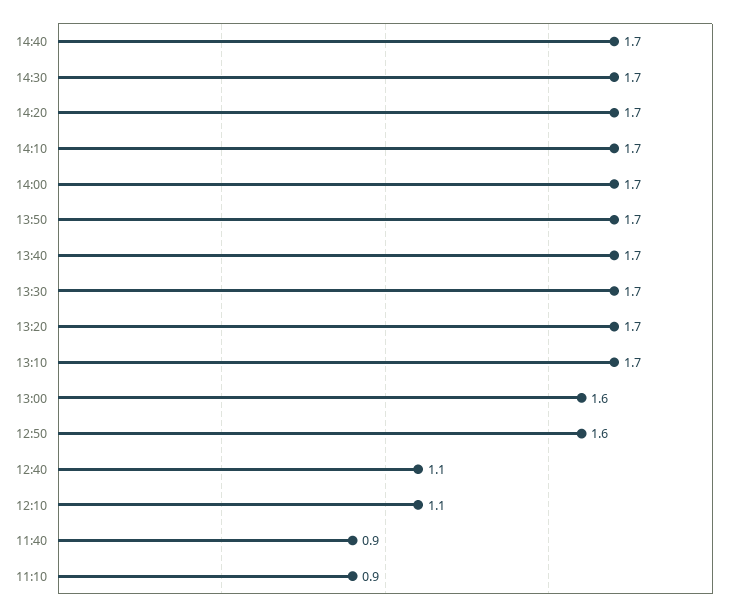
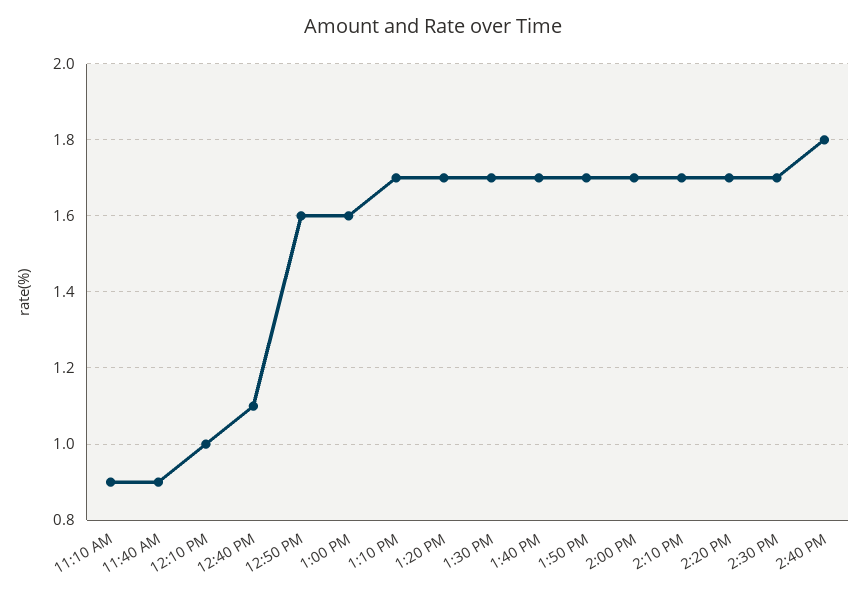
14:40: 1.7 -> 1.8
12:10: 1.1 -> 1

